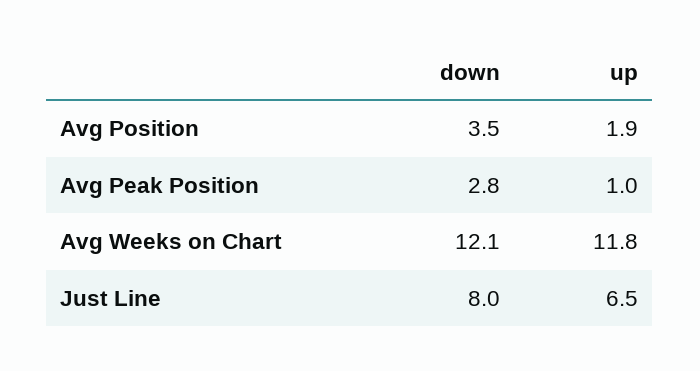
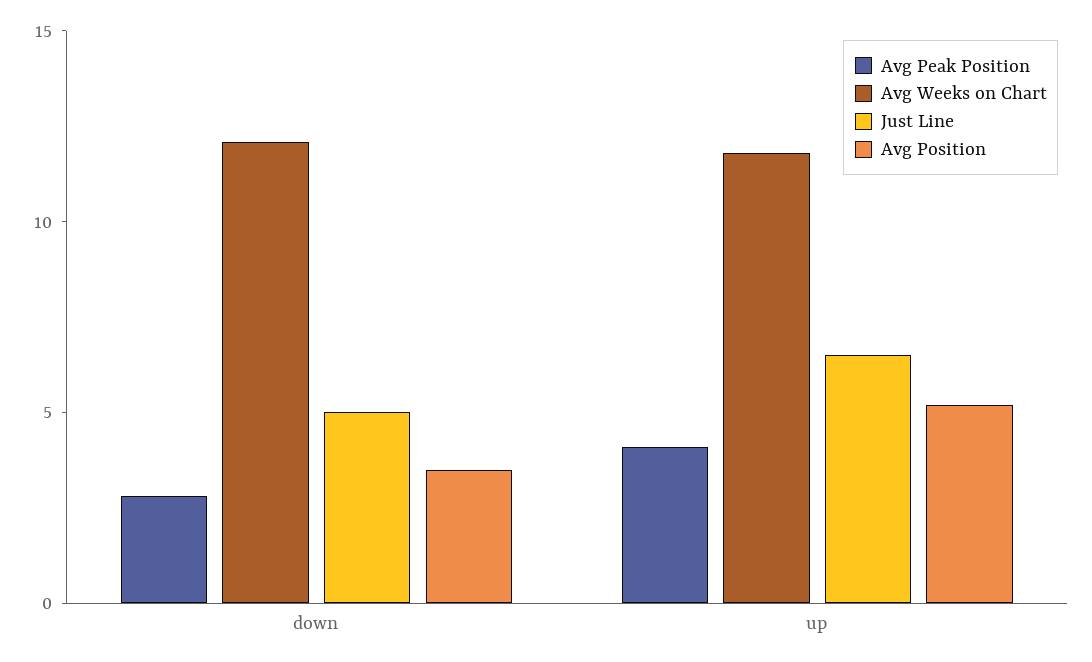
Avg Position, up: 1.9 -> 5
Avg Peak Position, up: 1 -> 4
Just Line, down: 8 -> 5

